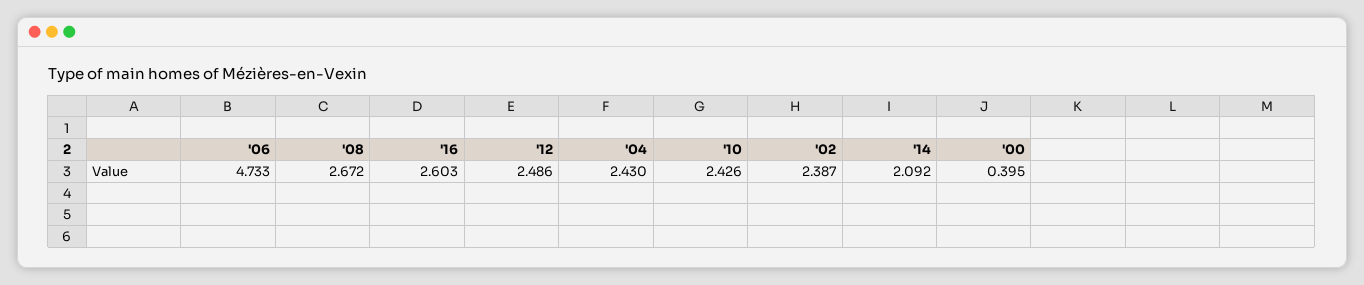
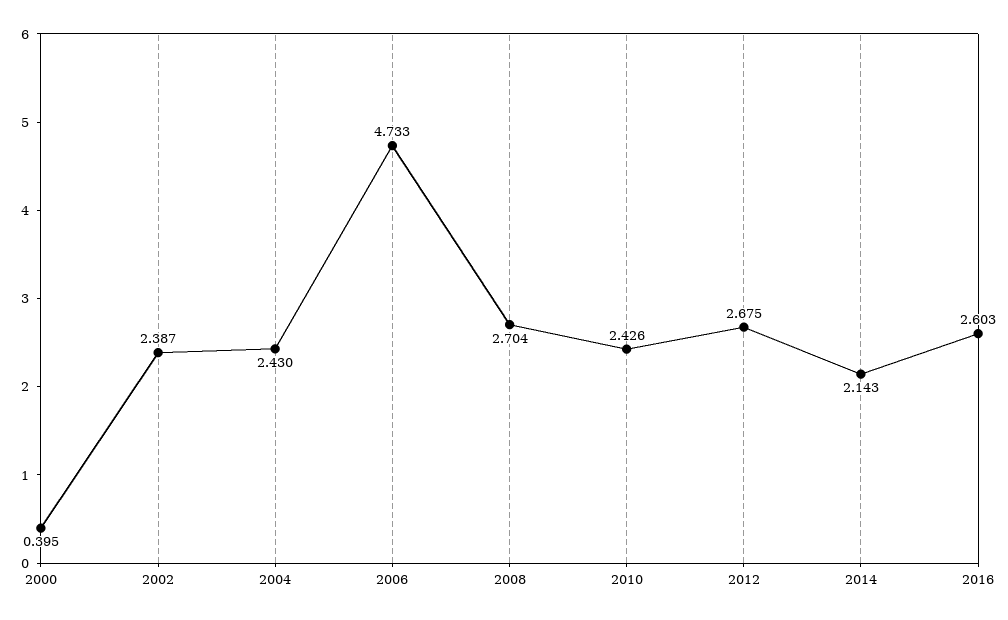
'08: 2.672 -> 2.704
'12: 2.486 -> 2.675
'14: 2.092 -> 2.143

